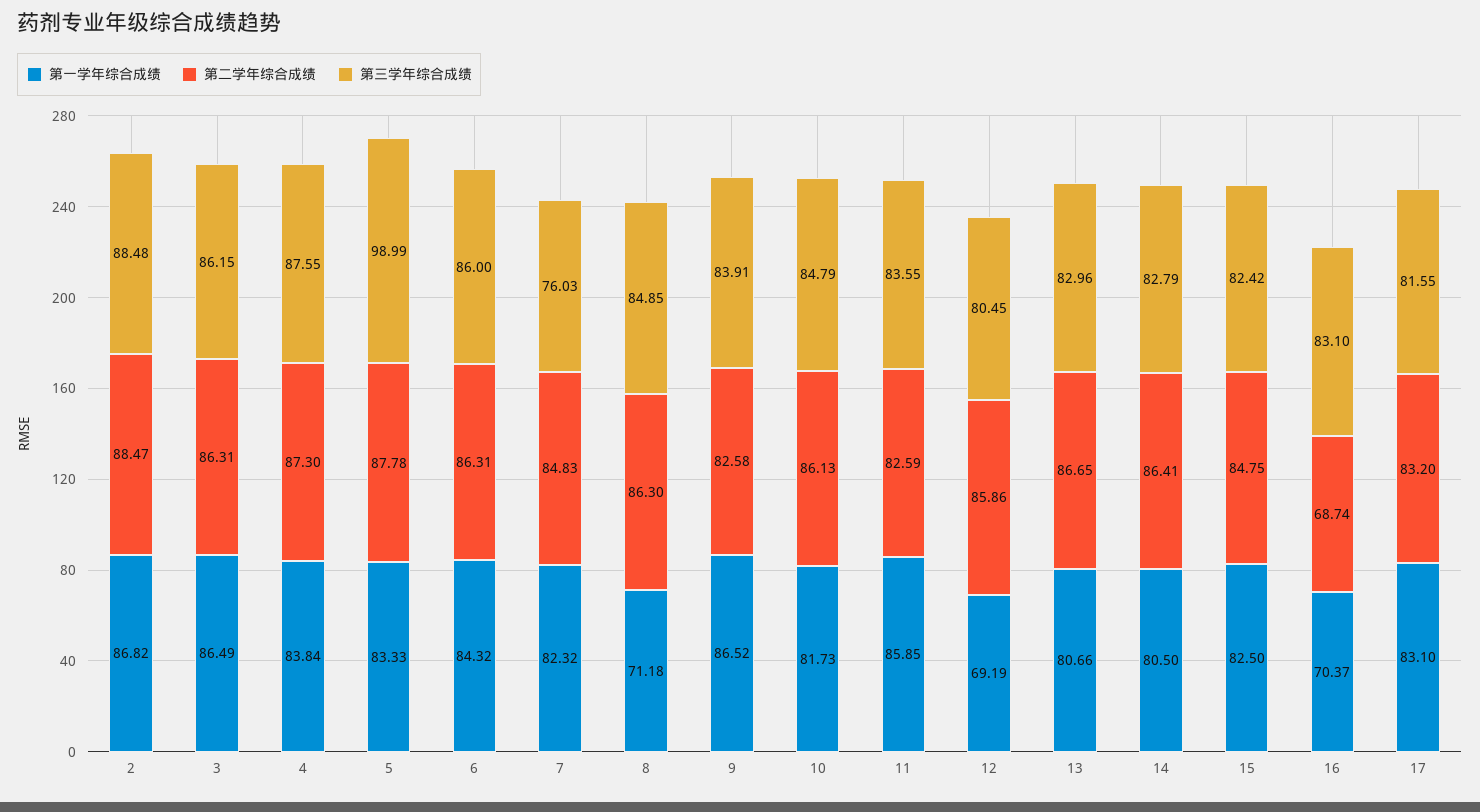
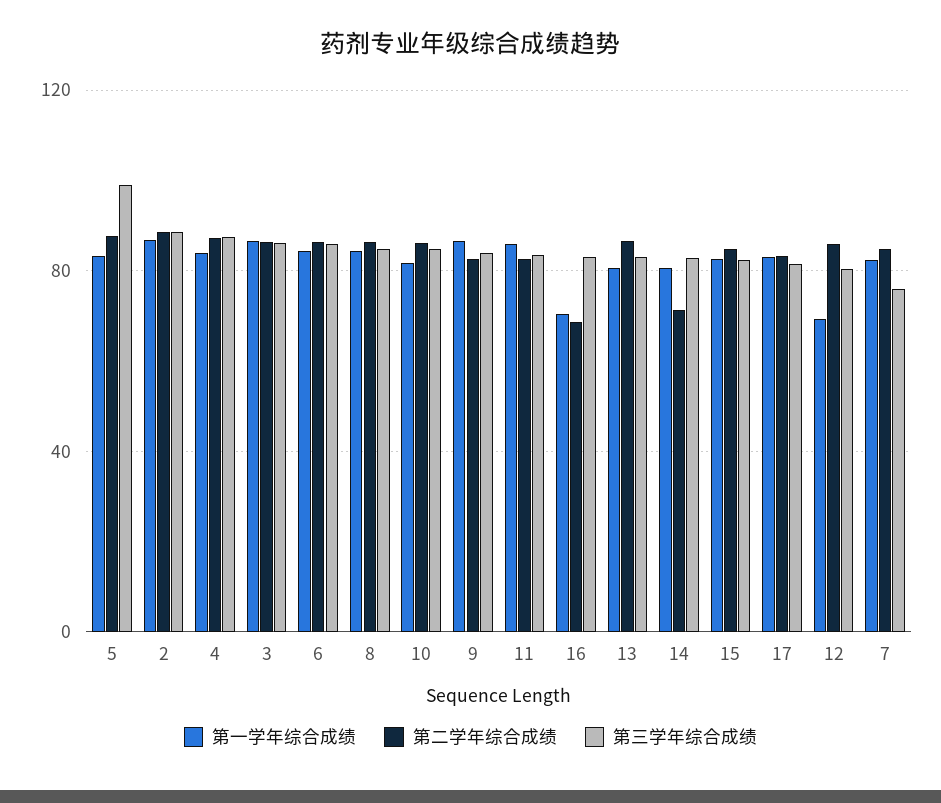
第一学年综合成绩, 8: 71.18 -> 85
第二学年综合成绩, 14: 86.41 -> 70

